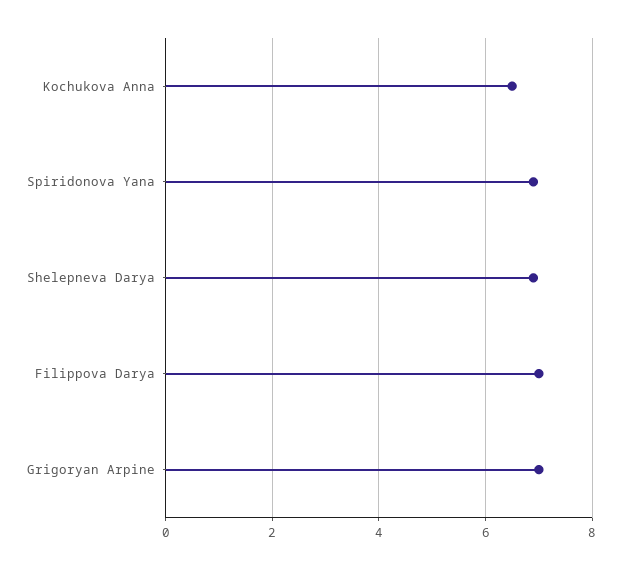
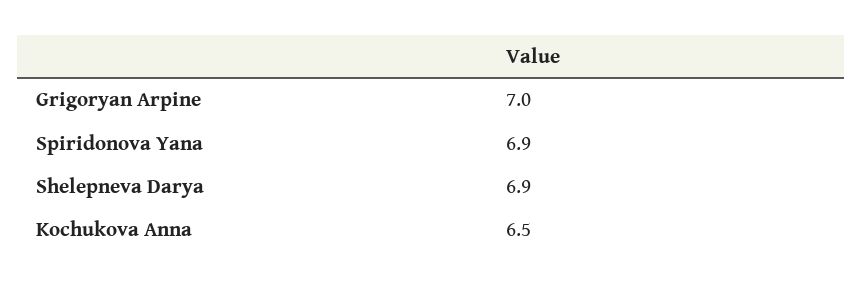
Filippova Darya: 7 -> none

